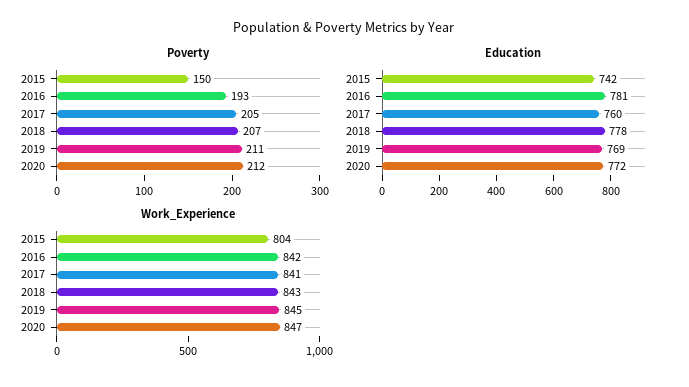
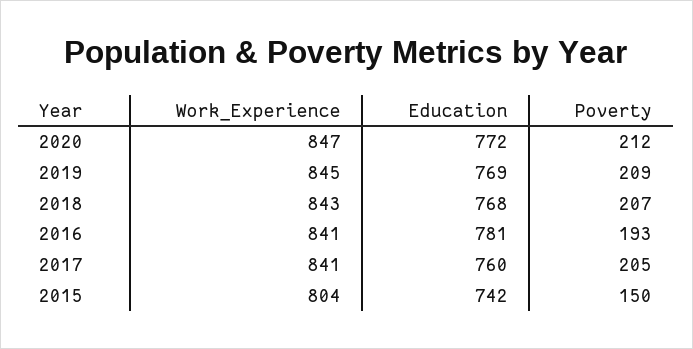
Poverty, 2019: 211 -> 209
Education, 2018: 778 -> 768
Work_Experience, 2016: 842 -> 841

